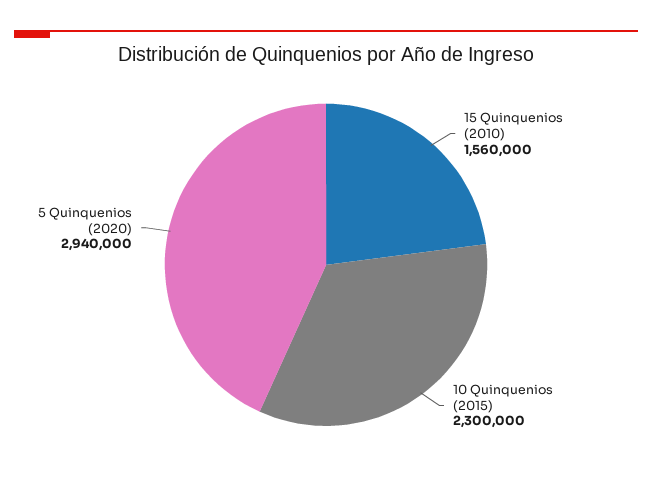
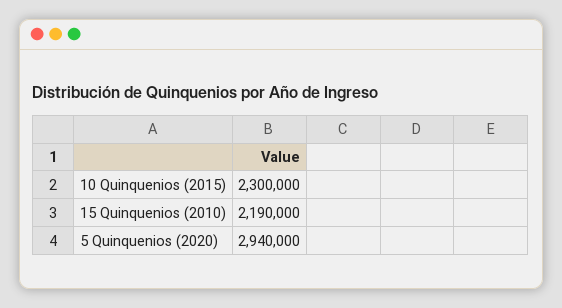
15 Quinquenios (2010): 1560000 -> 2190000

